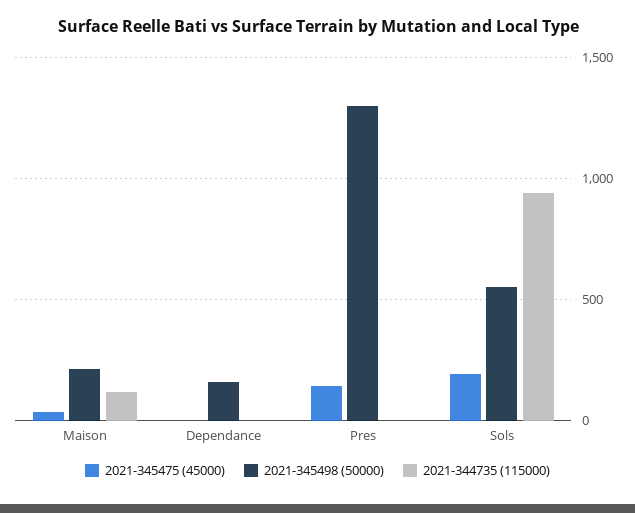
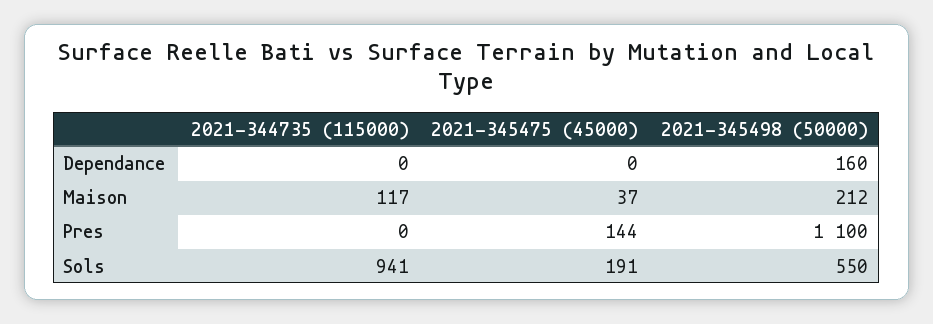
2021-345498 (50000), Pres: 1300 -> 1100

